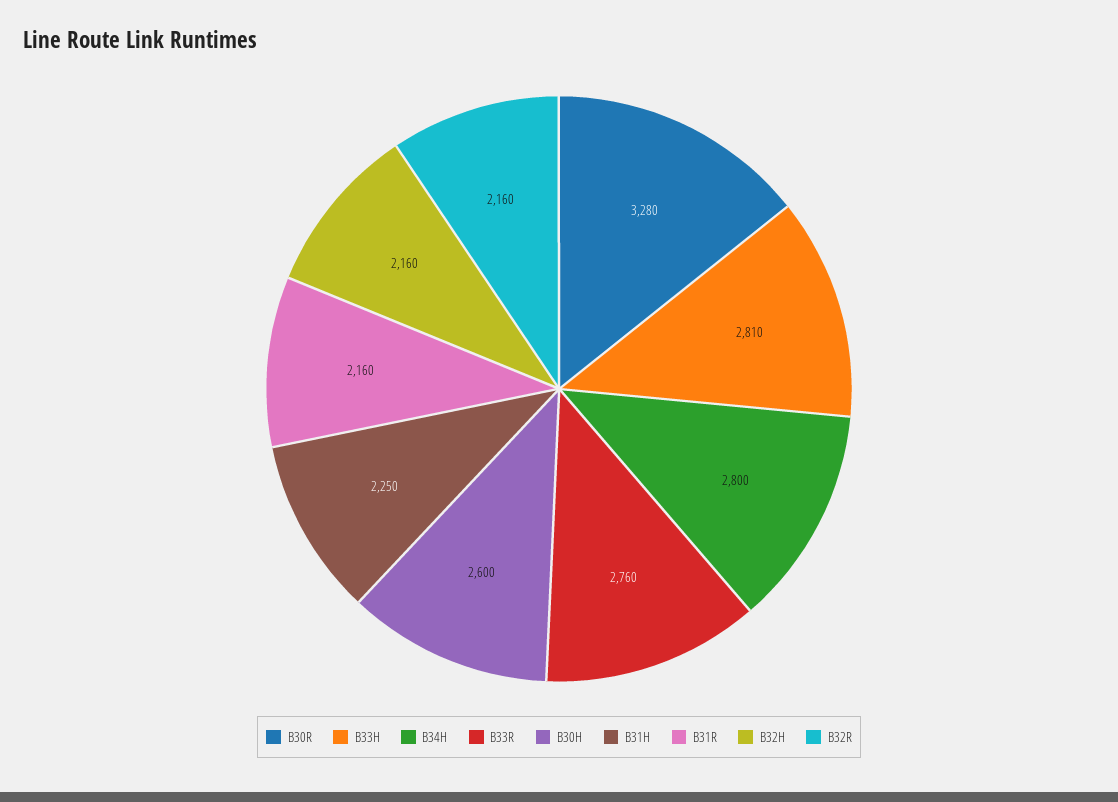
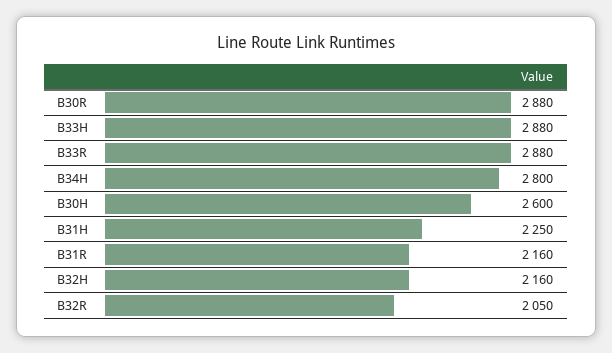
B30R: 3280 -> 2880
B33H: 2810 -> 2880
B33R: 2760 -> 2880
B32R: 2160 -> 2050

